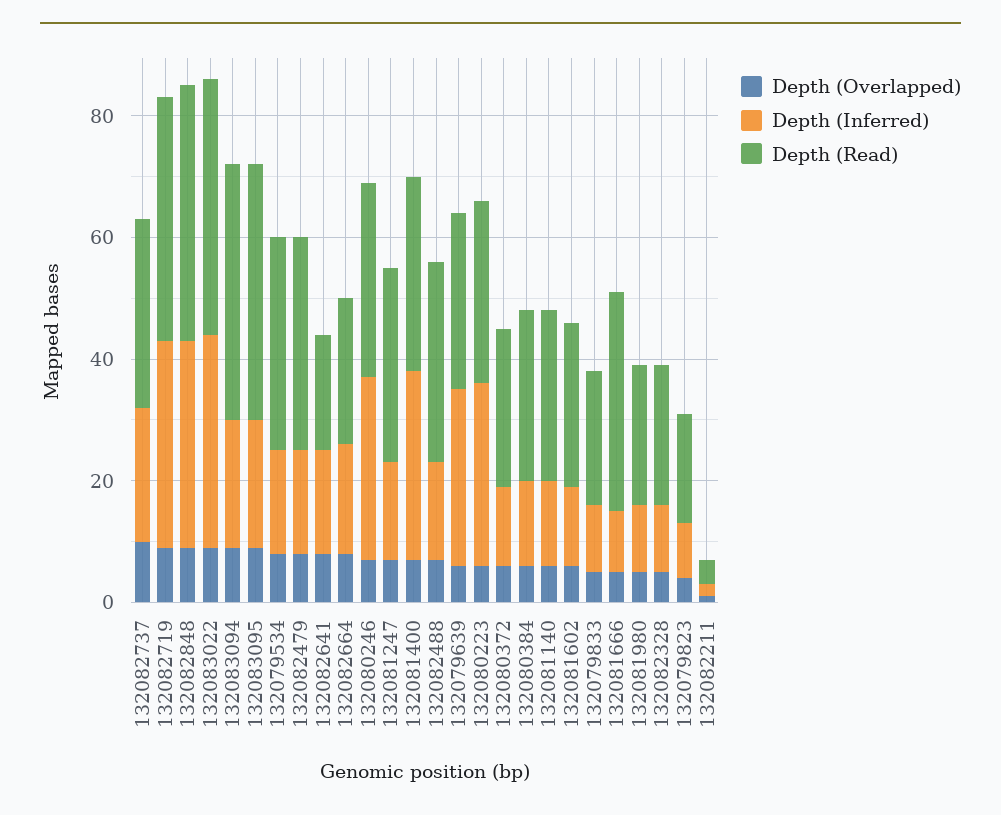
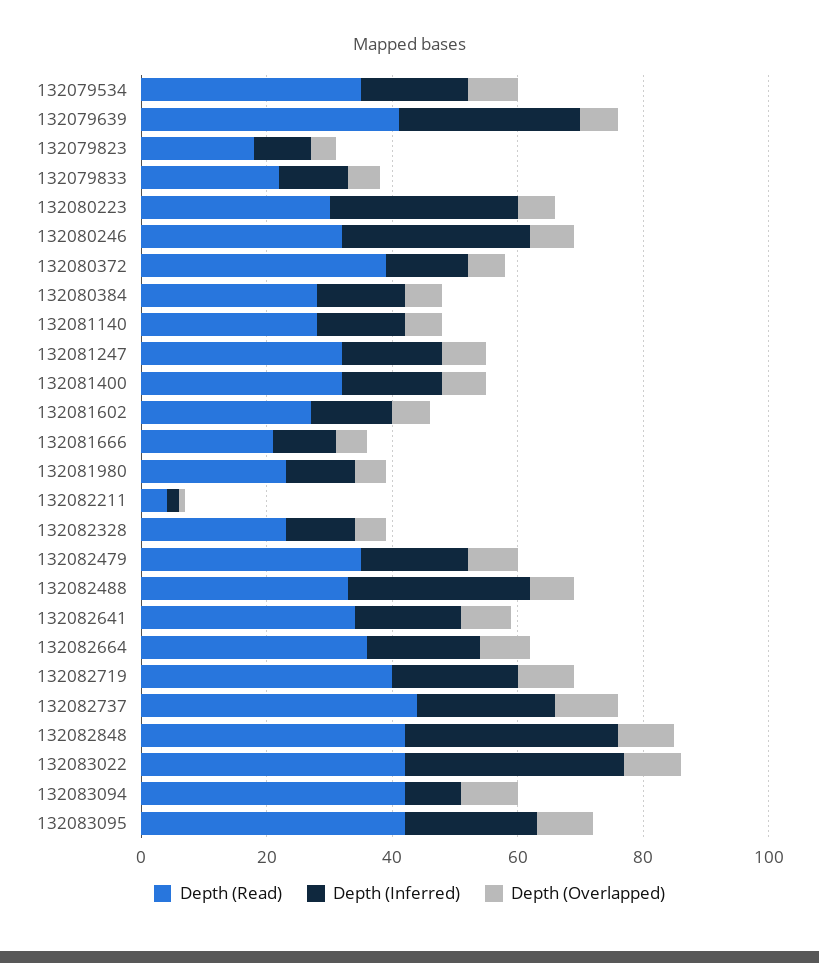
Depth (Read), 132082737: 30 -> 45
Depth (Inferred), 132082719: 35 -> 20
Depth (Inferred), 132083094: 20 -> 10
Depth (Read), 132082641: 20 -> 35
Depth (Read), 132082664: 25 -> 35
Depth (Inferred), 132081400: 30 -> 15
Depth (Inferred), 132082488: 15 -> 30
Depth (Read), 132079639: 30 -> 40
Depth (Read), 132080372: 25 -> 40
Depth (Read), 132081666: 35 -> 20

